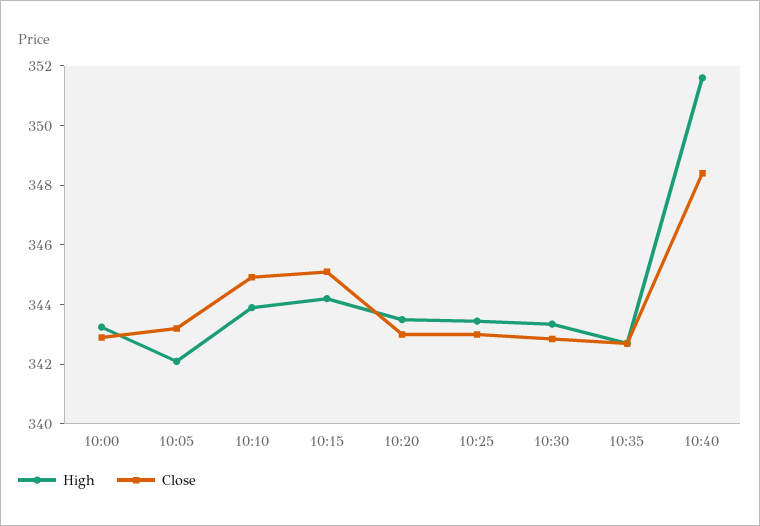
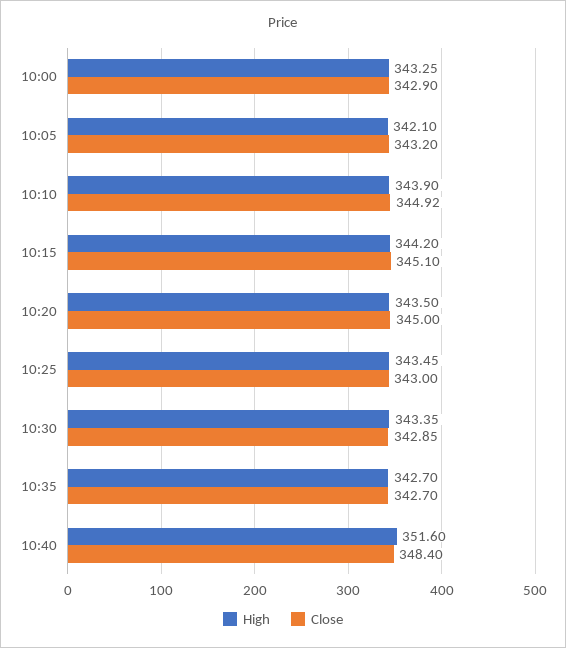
Close, 10:20: 343 -> 345

